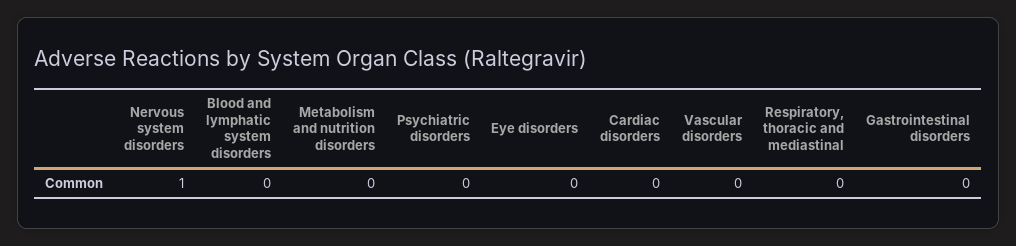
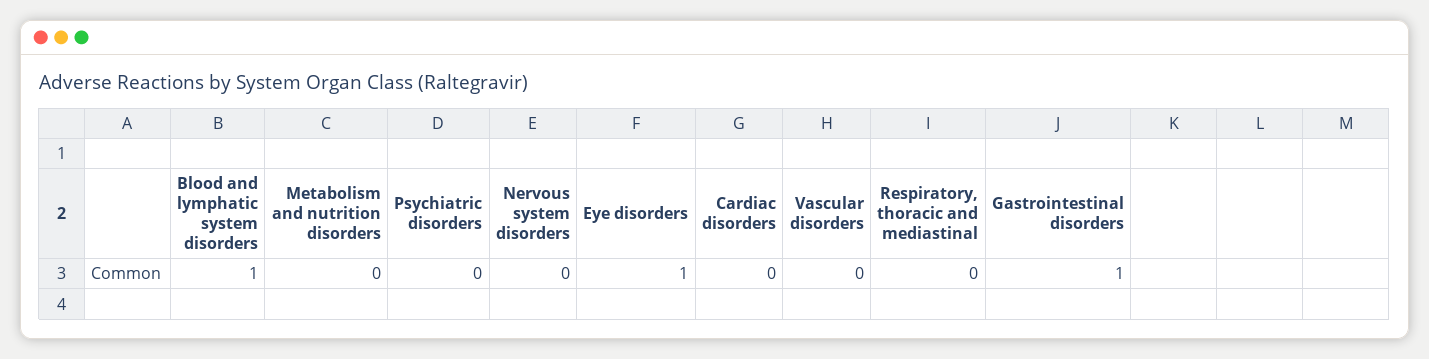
Nervous system disorders: 1 -> 0
Blood and lymphatic system disorders: 0 -> 1
Eye disorders: 0 -> 1
Gastrointestinal disorders: 0 -> 1

